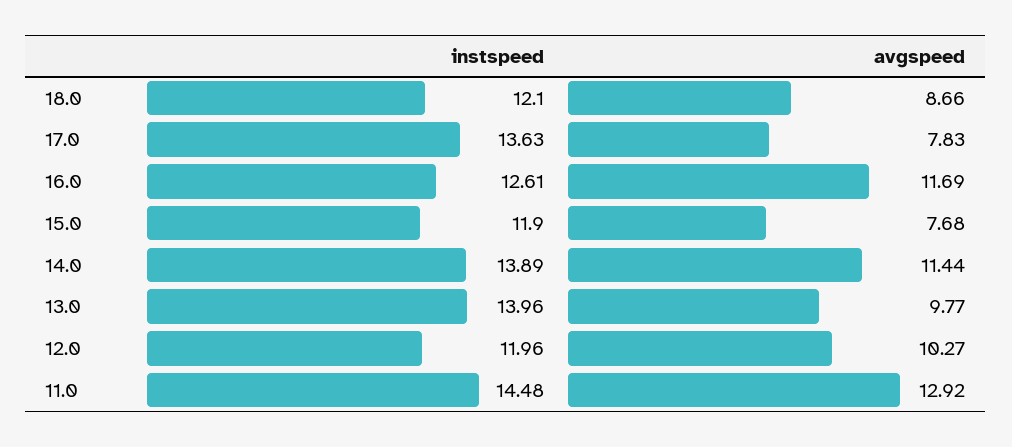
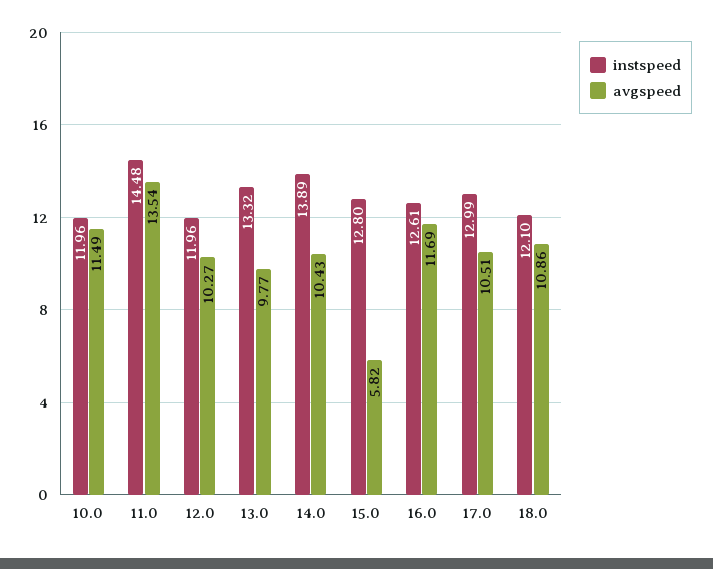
avgspeed, 18.0: 8.66 -> 10.86
instspeed, 17.0: 13.63 -> 12.99
avgspeed, 17.0: 7.83 -> 10.51
instspeed, 15.0: 11.9 -> 12.8
avgspeed, 15.0: 7.68 -> 5.82
avgspeed, 14.0: 11.44 -> 10.43
instspeed, 13.0: 13.96 -> 13.32
avgspeed, 11.0: 12.92 -> 13.54
instspeed, 10.0: none -> 11.96
avgspeed, 10.0: none -> 11.49

